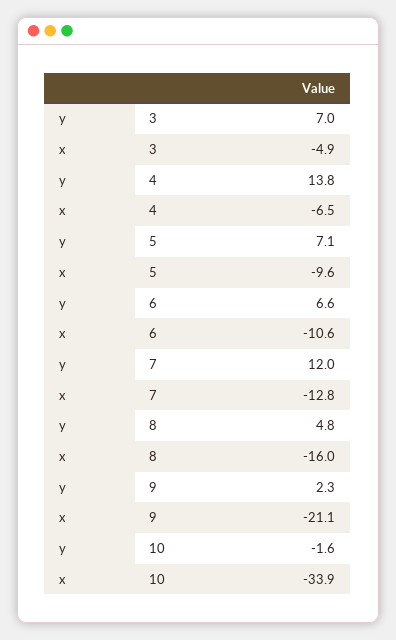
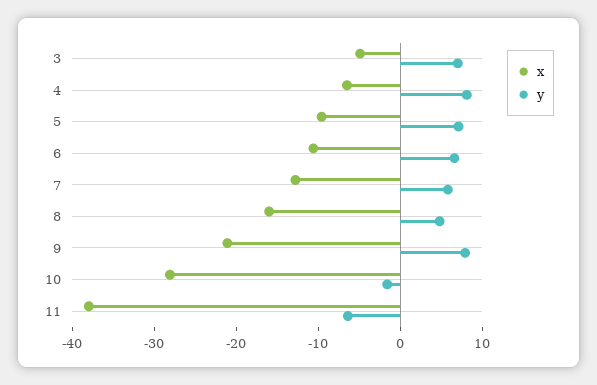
y, 4: 13.8 -> 8
y, 7: 12 -> 6
y, 9: 2.3 -> 8
x, 10: -33.9 -> -28
x, 11: none -> -38
y, 11: none -> -6

